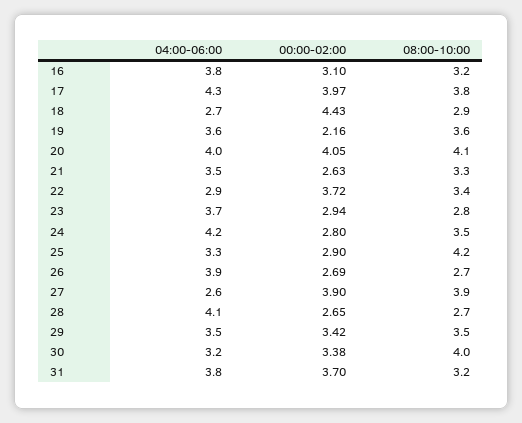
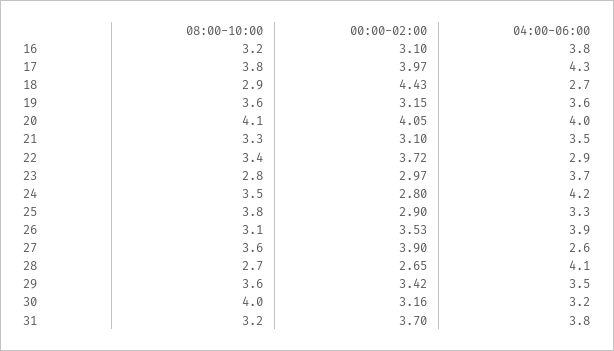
00:00-02:00, 19: 2.16 -> 3.15
00:00-02:00, 21: 2.63 -> 3.1
00:00-02:00, 23: 2.94 -> 2.97
08:00-10:00, 25: 4.2 -> 3.8
00:00-02:00, 26: 2.69 -> 3.53
08:00-10:00, 26: 2.7 -> 3.1
08:00-10:00, 27: 3.9 -> 3.6
08:00-10:00, 29: 3.5 -> 3.6
00:00-02:00, 30: 3.38 -> 3.16

